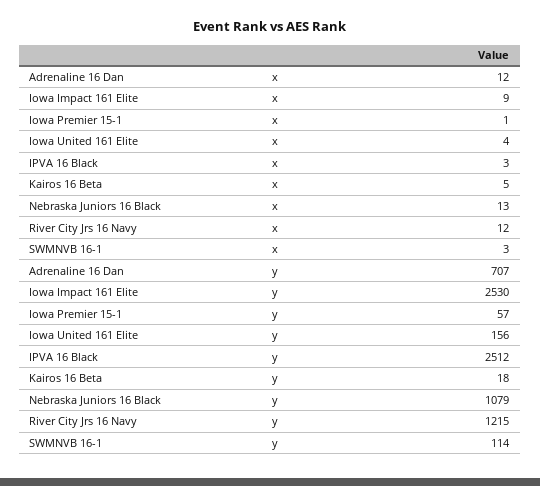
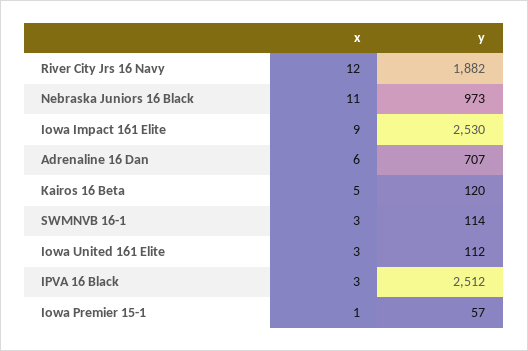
Adrenaline 16 Dan, x: 12 -> 6
Iowa United 161 Elite, x: 4 -> 3
Nebraska Juniors 16 Black, x: 13 -> 11
Iowa United 161 Elite, y: 156 -> 112
Kairos 16 Beta, y: 18 -> 120
Nebraska Juniors 16 Black, y: 1079 -> 973
River City Jrs 16 Navy, y: 1215 -> 1882

